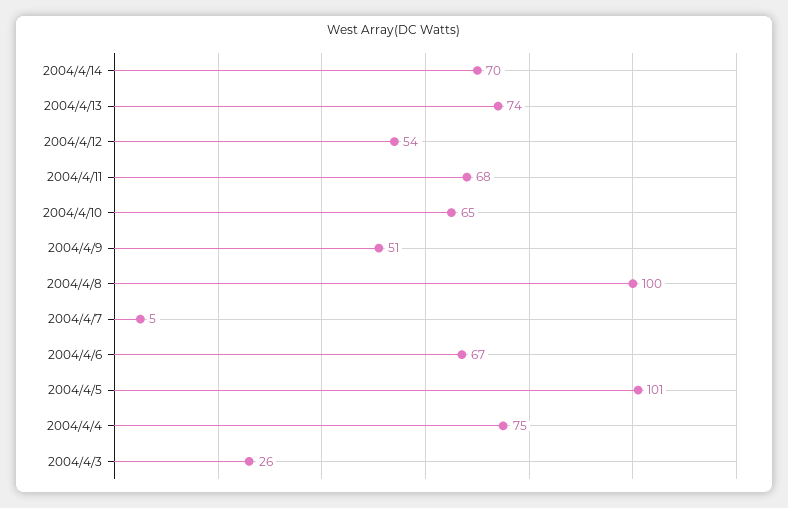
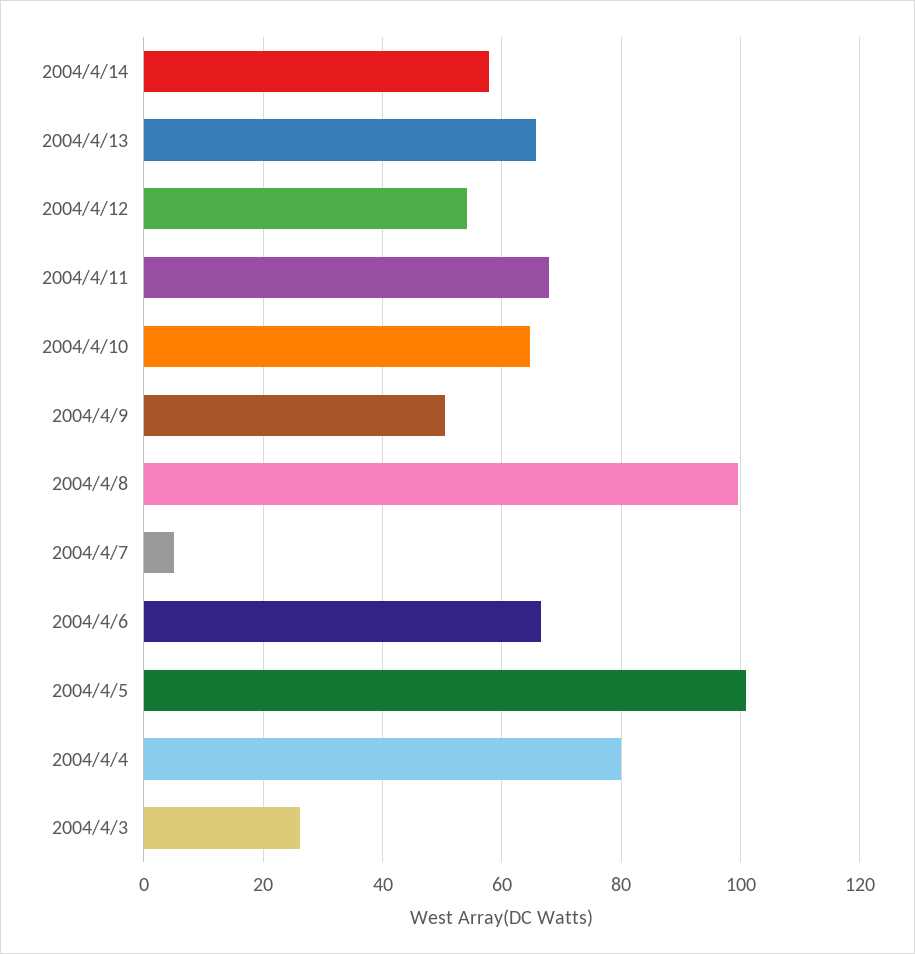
2004/4/14: 70 -> 58
2004/4/13: 74 -> 66
2004/4/4: 75 -> 80

